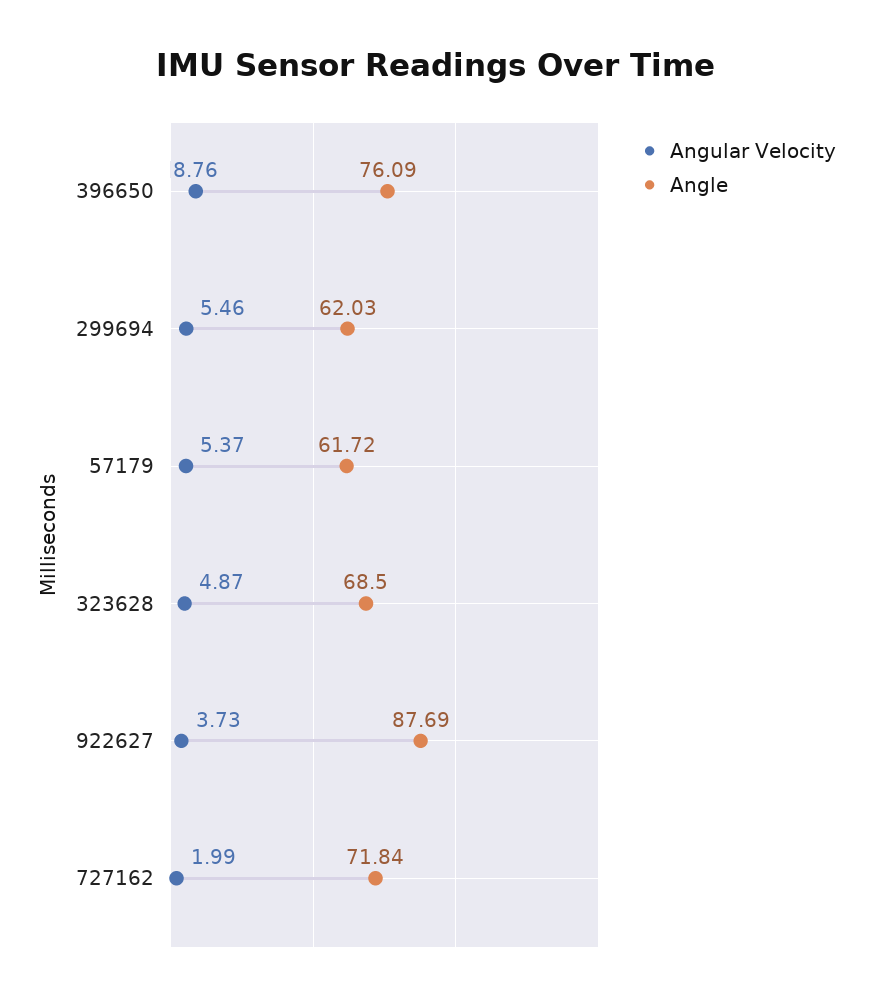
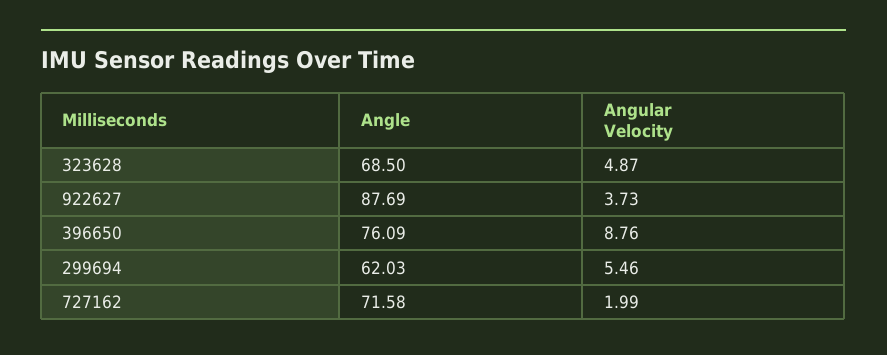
Angular Velocity, 57179: 5.37 -> none
Angle, 57179: 61.72 -> none
Angle, 727162: 71.84 -> 71.58

